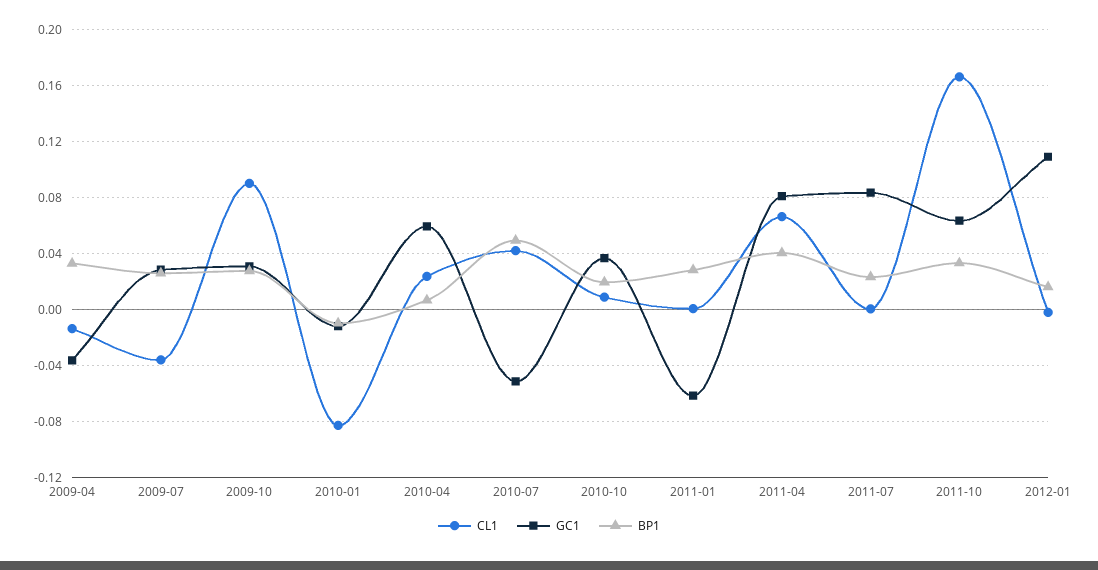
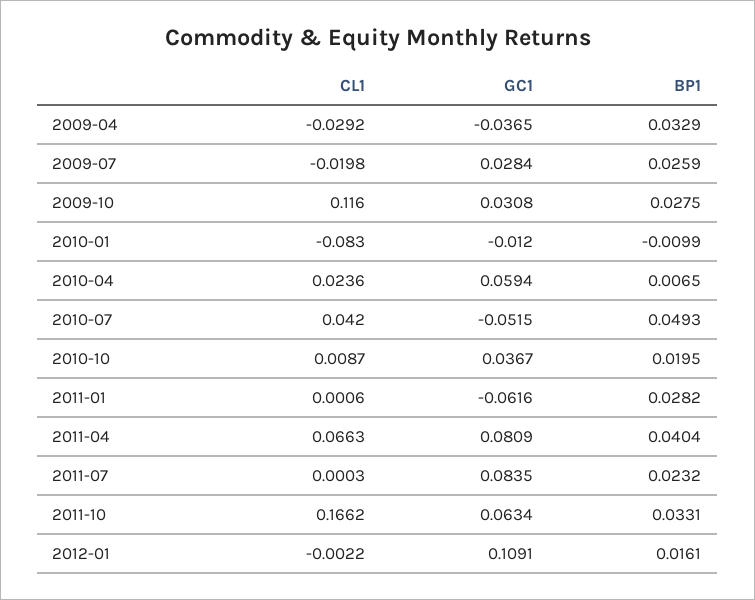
CL1, 2009-04: -0.015 -> -0.0292
CL1, 2009-07: -0.035 -> -0.0198
CL1, 2009-10: 0.09 -> 0.116

